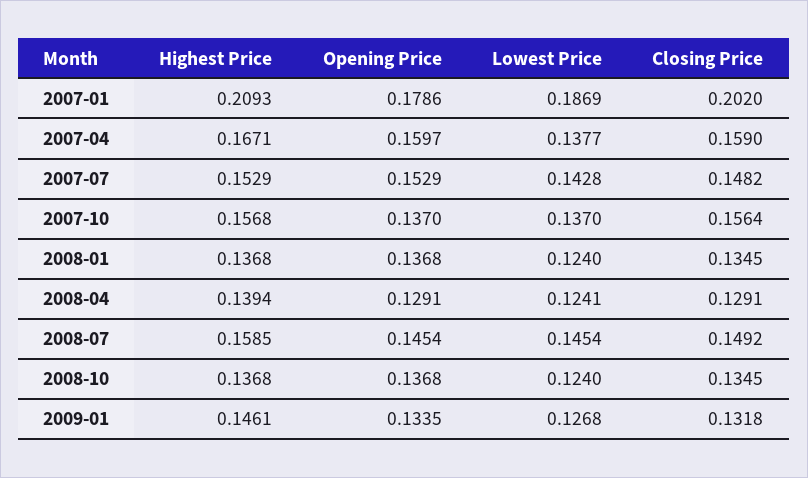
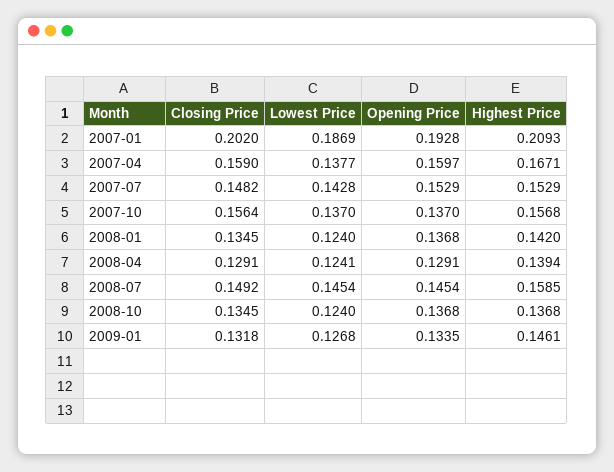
Opening Price, 2007-01: 0.1786 -> 0.1928
Highest Price, 2008-01: 0.1368 -> 0.142

